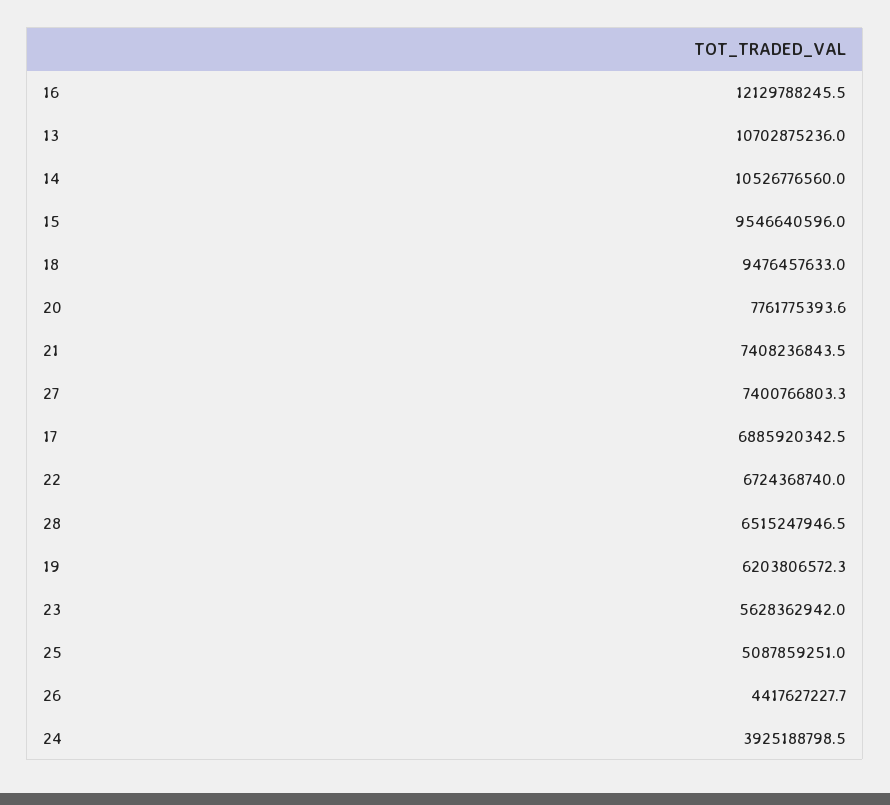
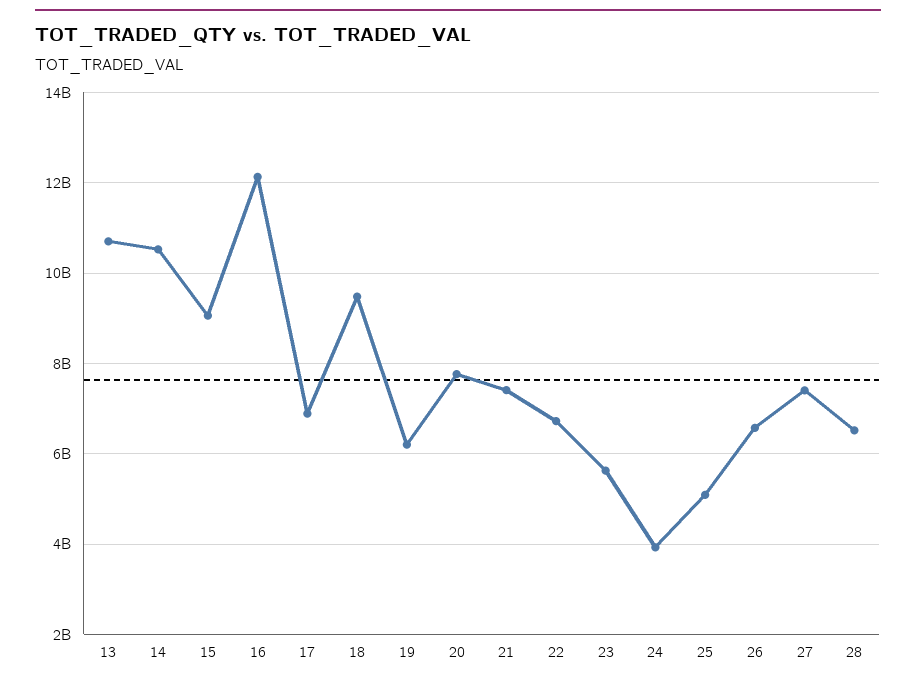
15: 9546640596 -> 9000000000
26: 4417627227.7 -> 6600000000

